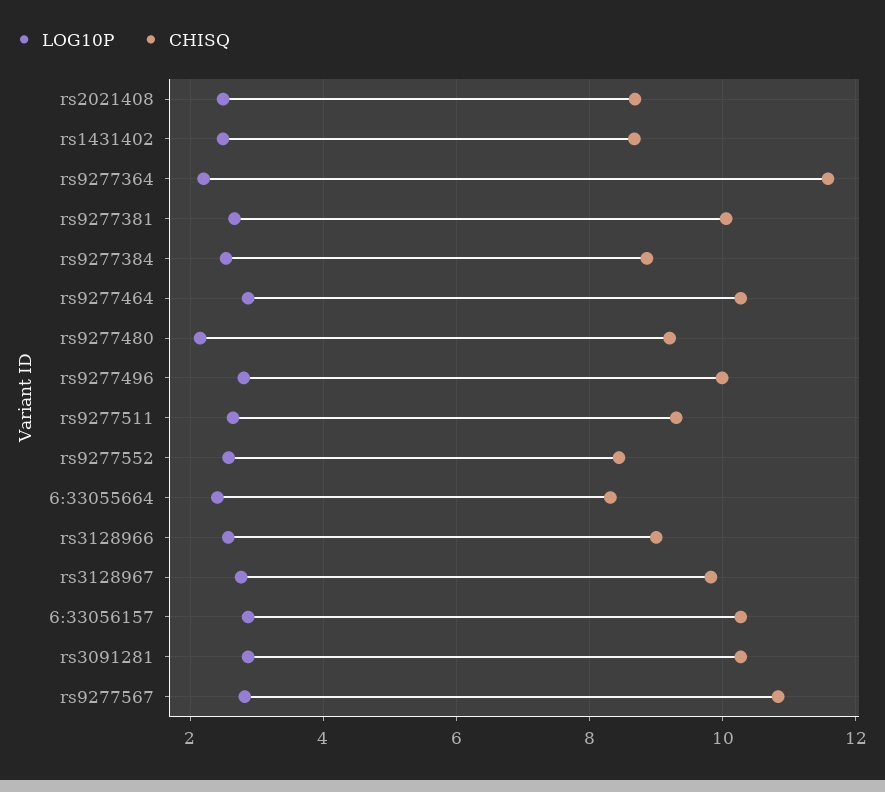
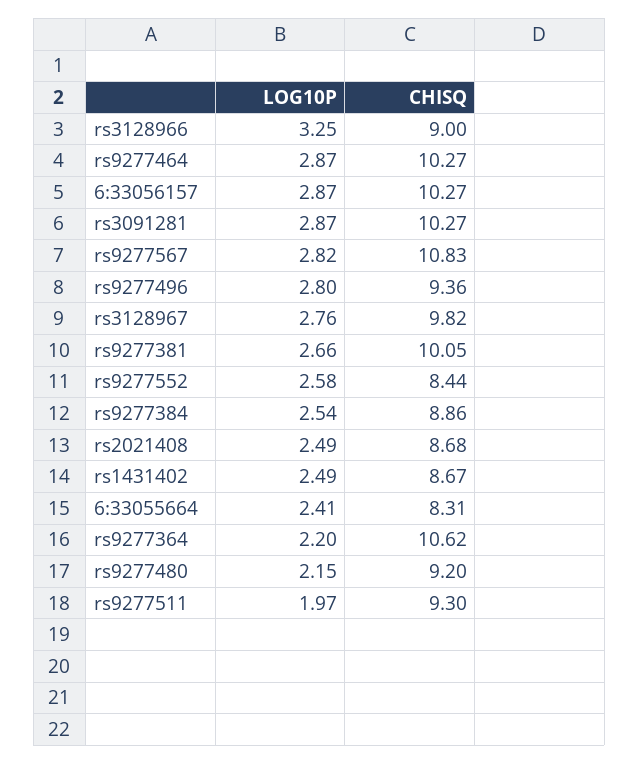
CHISQ, rs9277364: 11.6 -> 10.62
CHISQ, rs9277496: 10 -> 9.36
LOG10P, rs9277511: 2.6 -> 1.97
LOG10P, rs3128966: 2.6 -> 3.25

